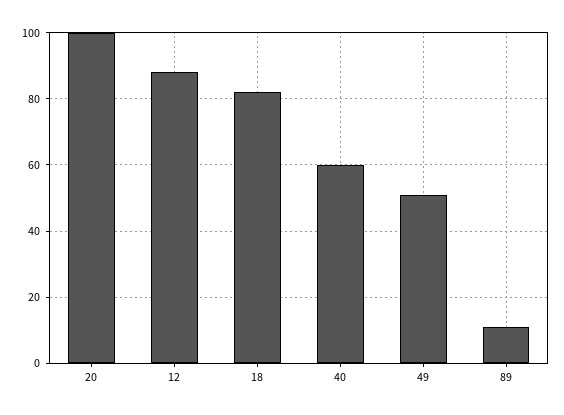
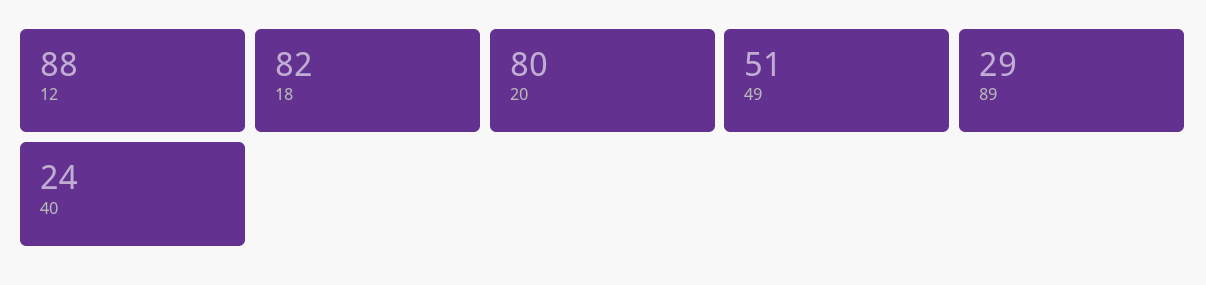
20: 100 -> 80
40: 60 -> 24
89: 10 -> 29

